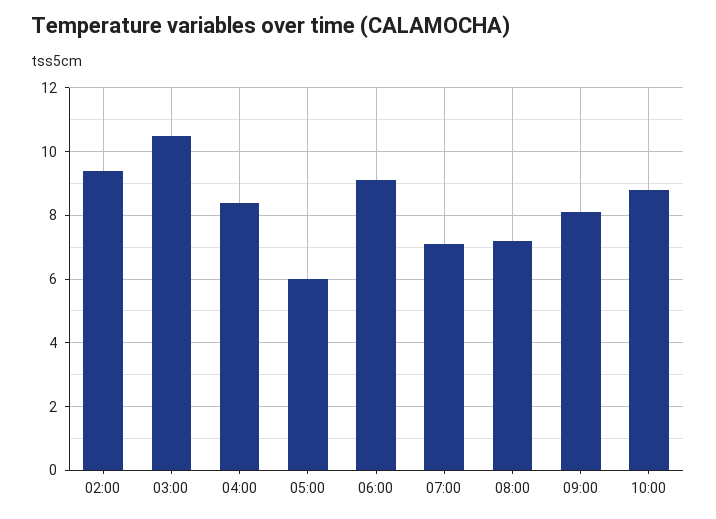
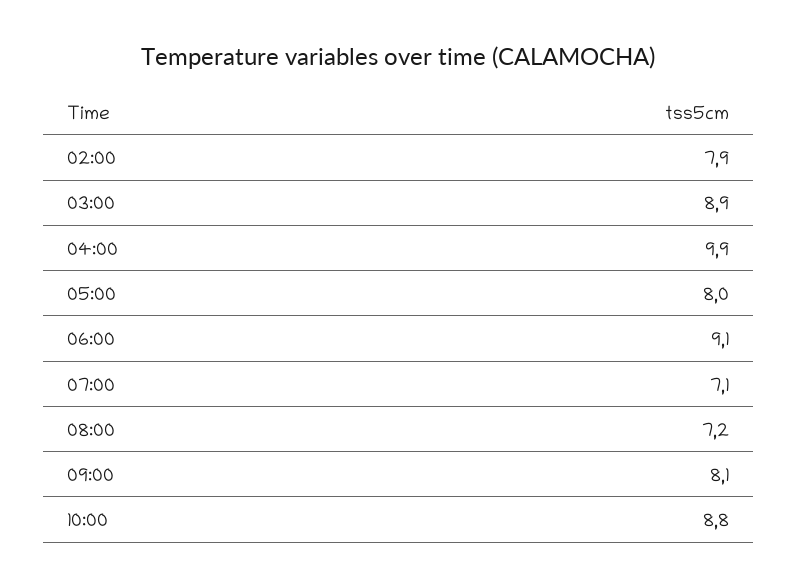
02:00: 9.5 -> 7.9
03:00: 10.5 -> 8.9
04:00: 8.5 -> 9.9
05:00: 6 -> 8

